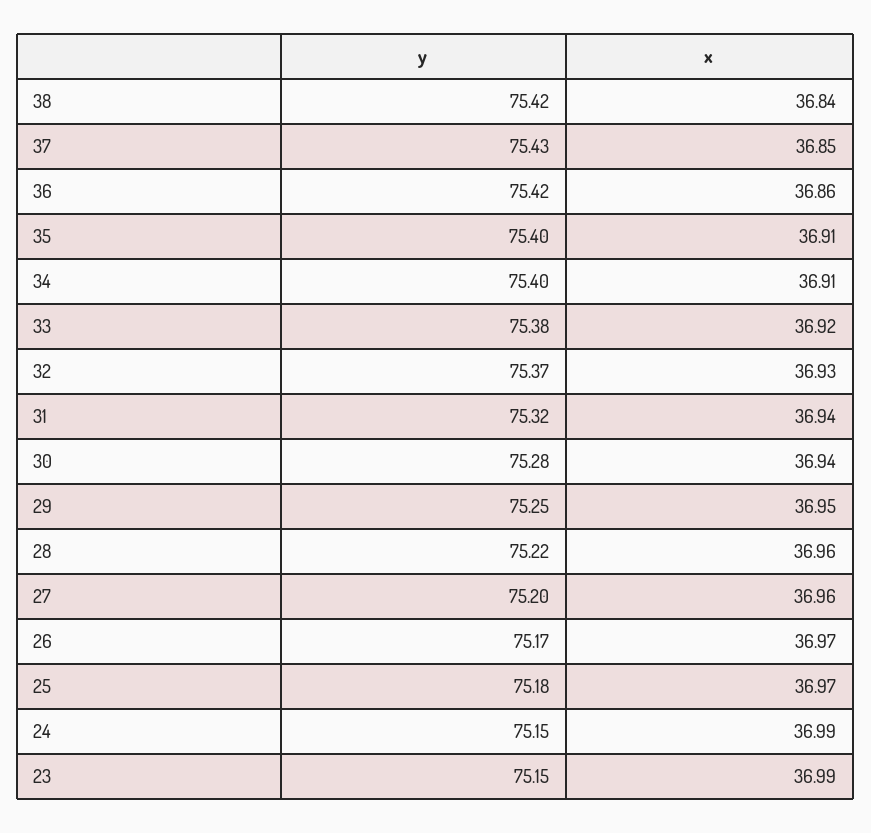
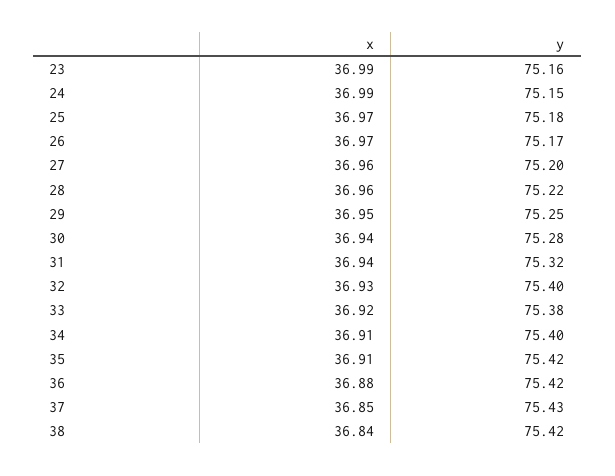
x, 36: 36.86 -> 36.88
y, 35: 75.4 -> 75.42
y, 32: 75.37 -> 75.4
y, 23: 75.15 -> 75.16

